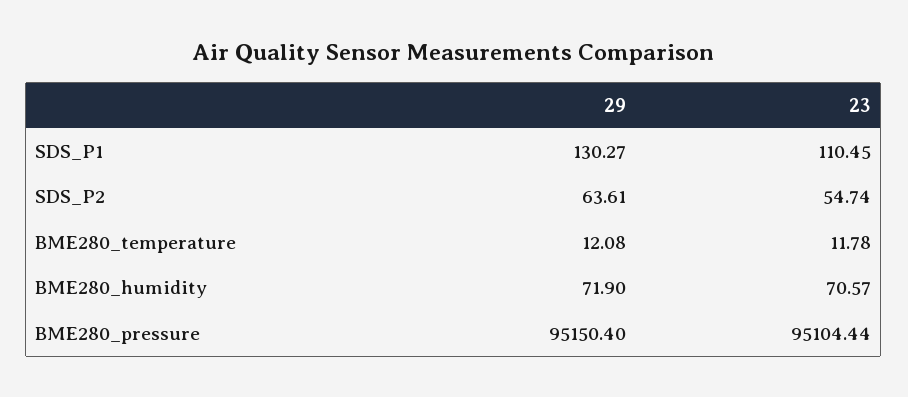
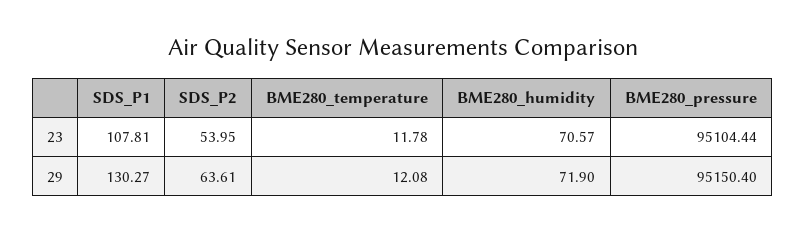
23, SDS_P1: 110.45 -> 107.81
23, SDS_P2: 54.74 -> 53.95

